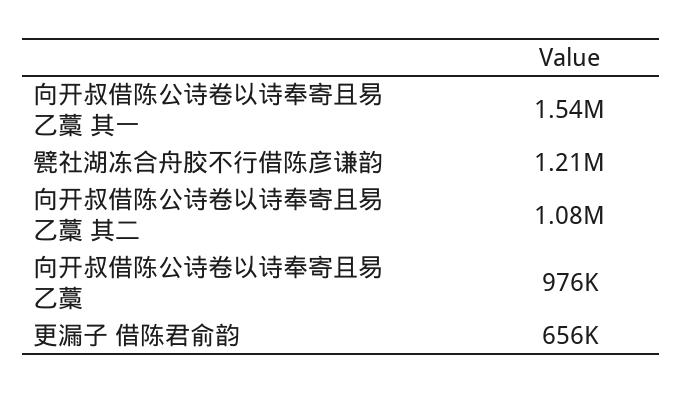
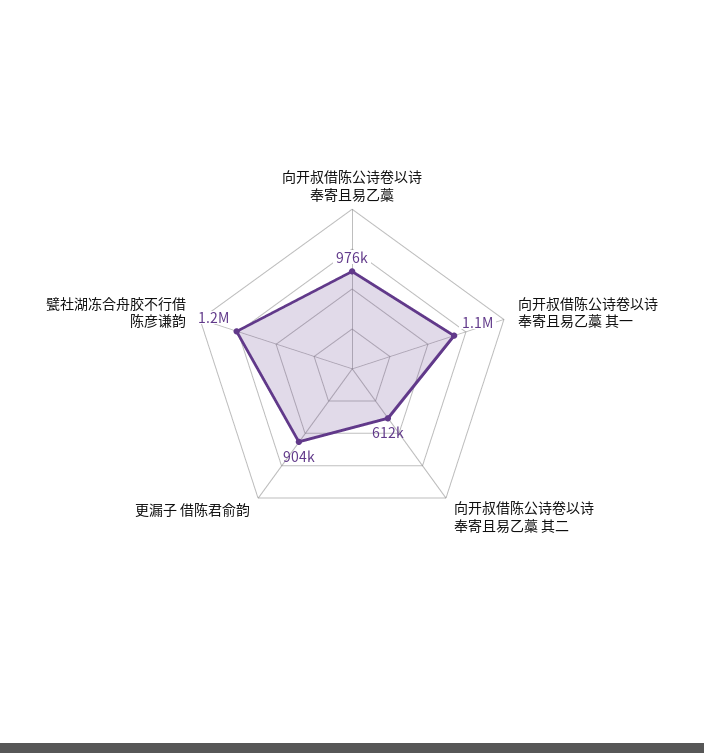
向开叔借陈公诗卷以诗奉寄且易乙藁 其一: 1540000 -> 1100000
向开叔借陈公诗卷以诗奉寄且易乙藁 其二: 1080000 -> 612000
更漏子 借陈君俞韵: 656000 -> 904000

